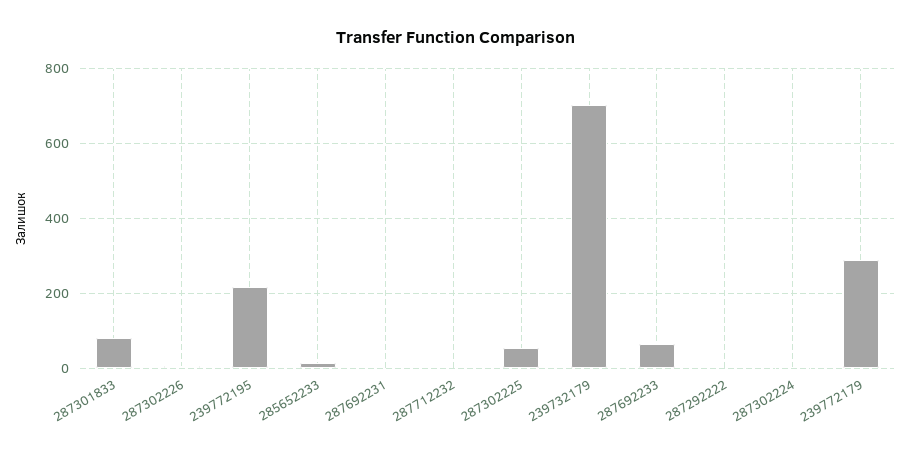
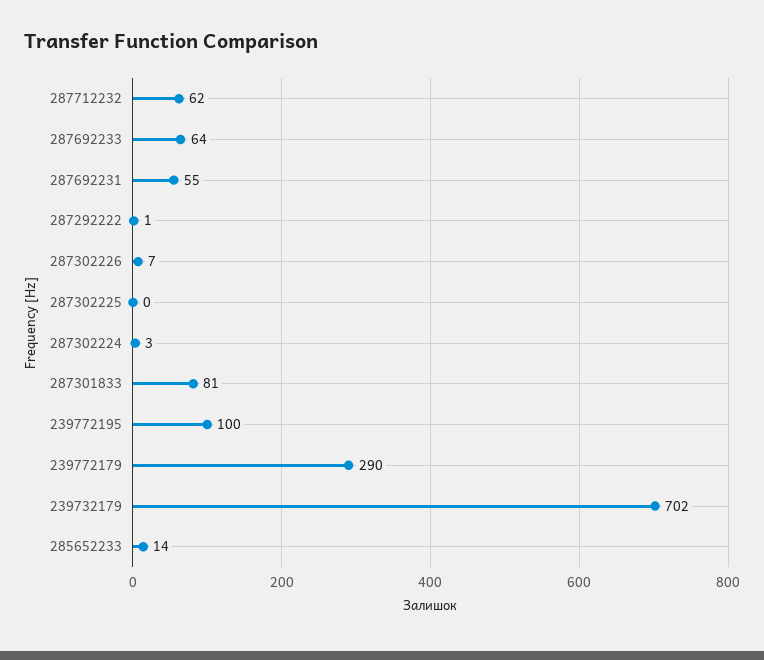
239772195: 220 -> 100
287692231: 0 -> 55
287712232: 0 -> 62
287302225: 60 -> 0

